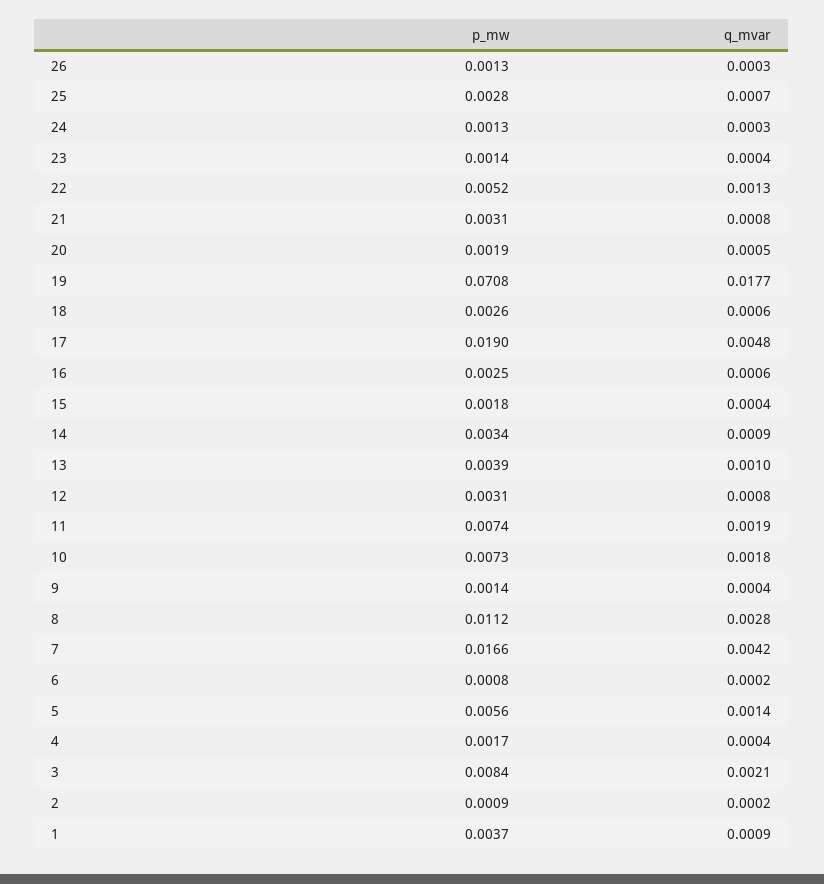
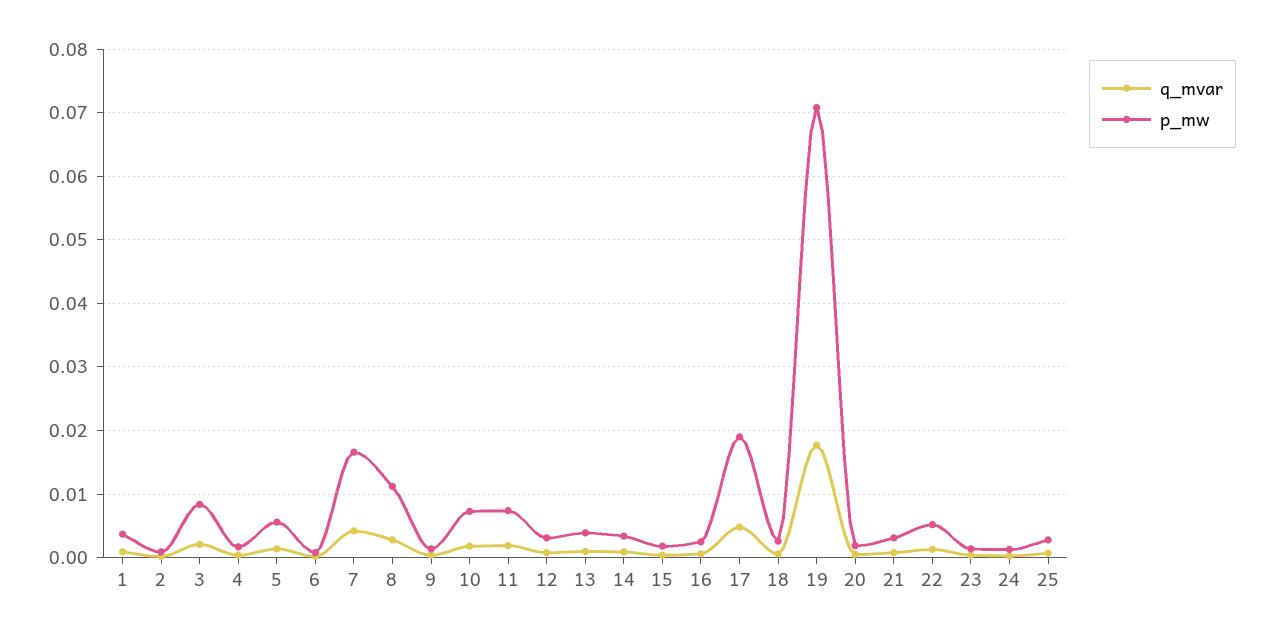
p_mw, 26: 0.0013 -> none
q_mvar, 26: 0.0003 -> none

